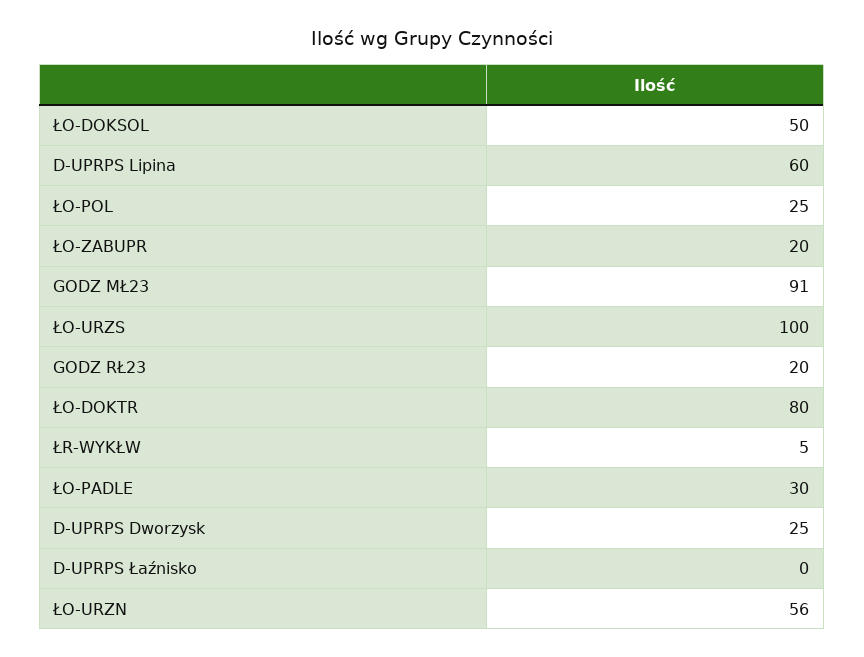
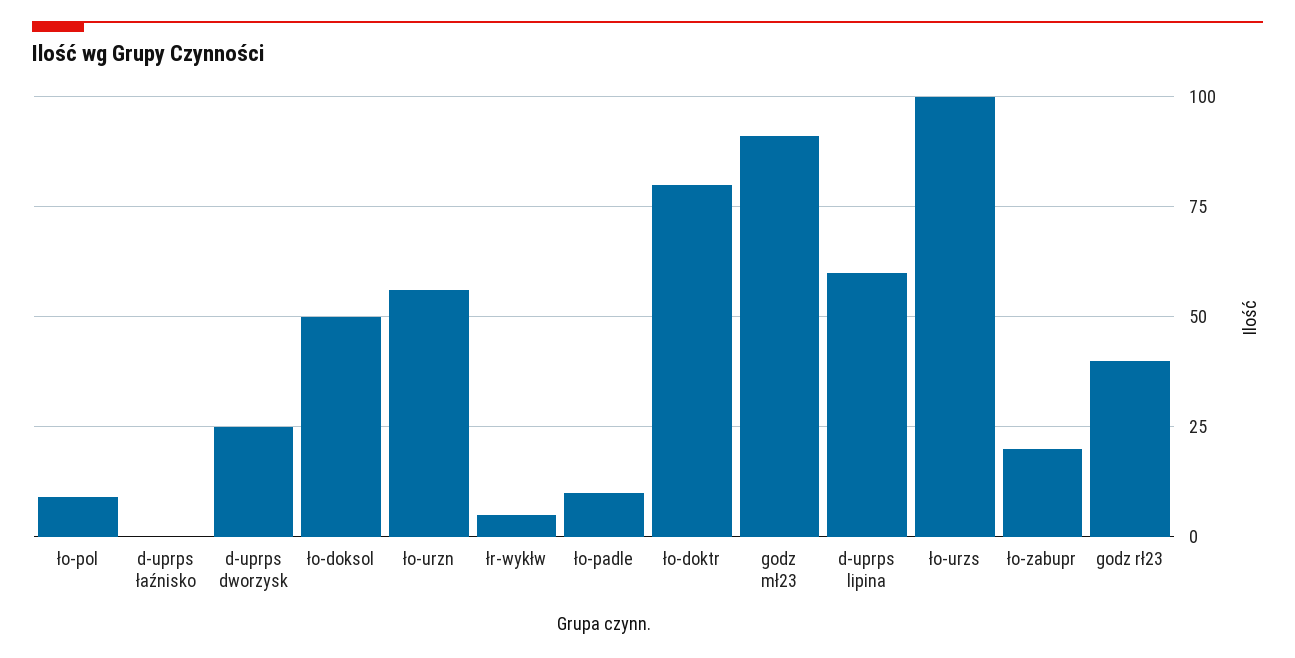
ŁO-POL: 25 -> 10
GODZ RŁ23: 20 -> 40
ŁO-PADLE: 30 -> 10

